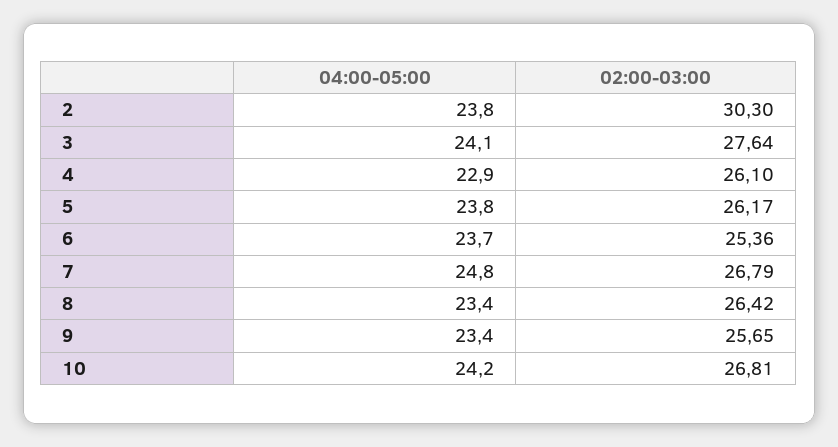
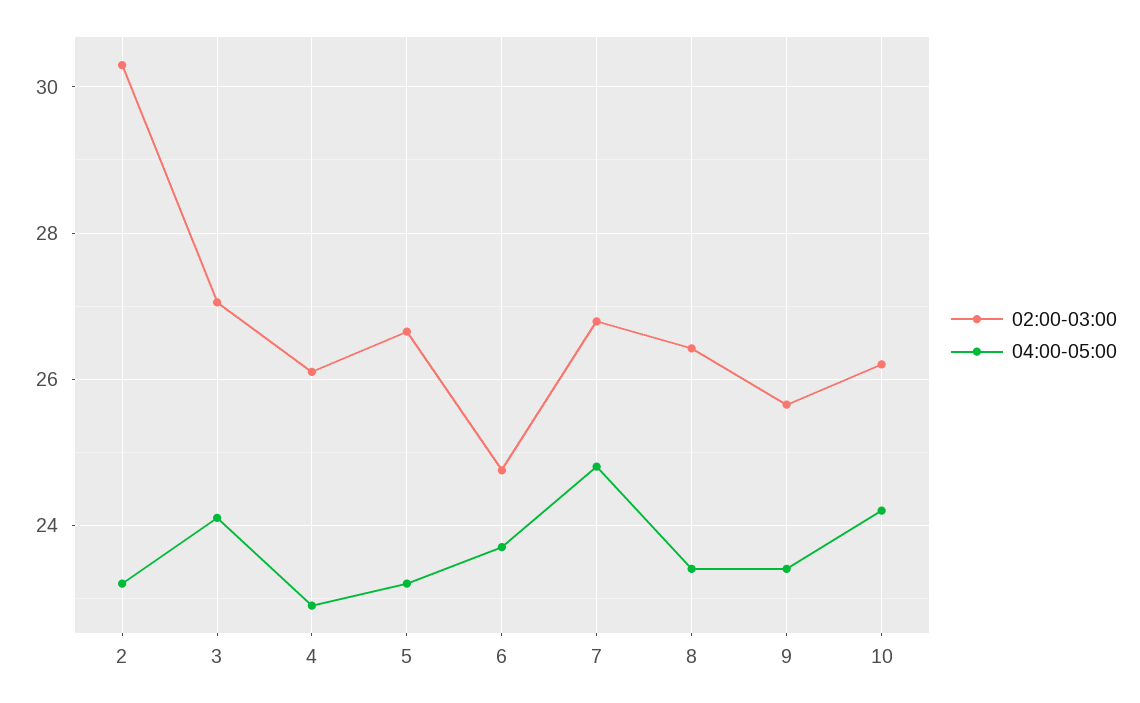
04:00-05:00, 2: 23.8 -> 23.2
02:00-03:00, 3: 27.64 -> 27
04:00-05:00, 5: 23.8 -> 23.2
02:00-03:00, 5: 26.17 -> 26.6
02:00-03:00, 6: 25.36 -> 24.8
02:00-03:00, 10: 26.81 -> 26.2

